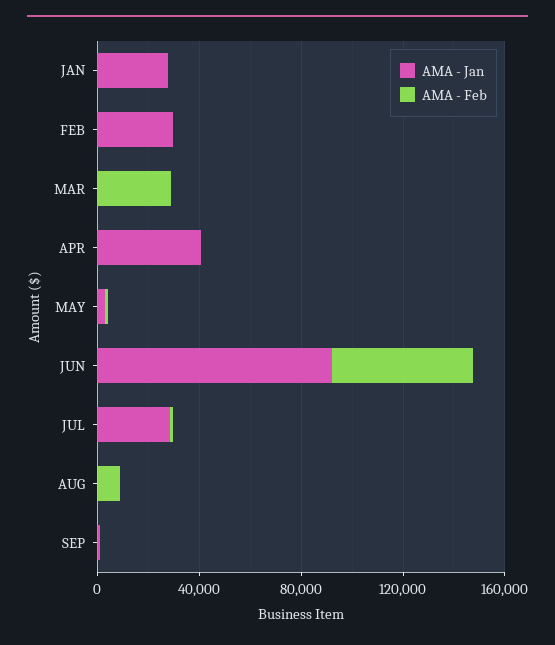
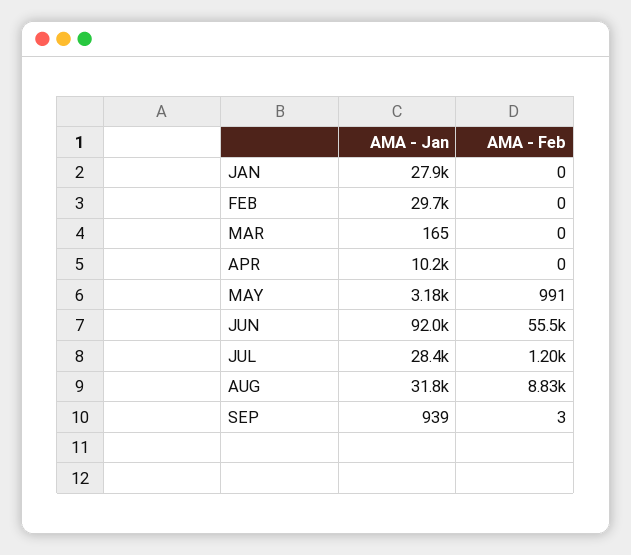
AMA - Feb, MAR: 30000 -> 0
AMA - Jan, APR: 40000 -> 10200
AMA - Jan, AUG: 0 -> 31800

